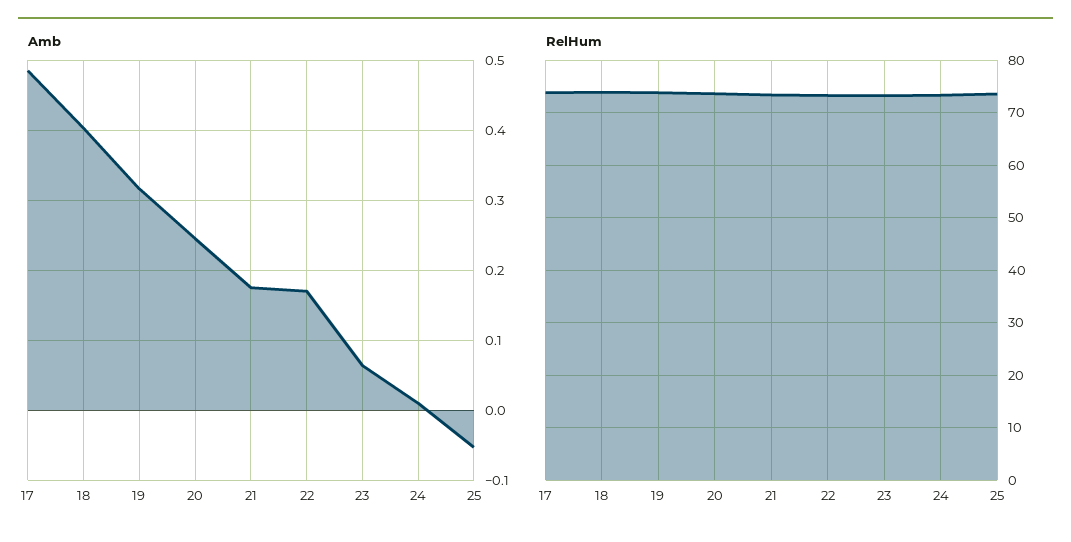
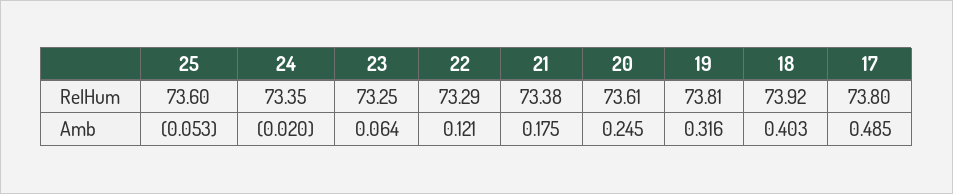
Amb, 22: 0.17 -> 0.121
Amb, 24: 0.01 -> -0.02

